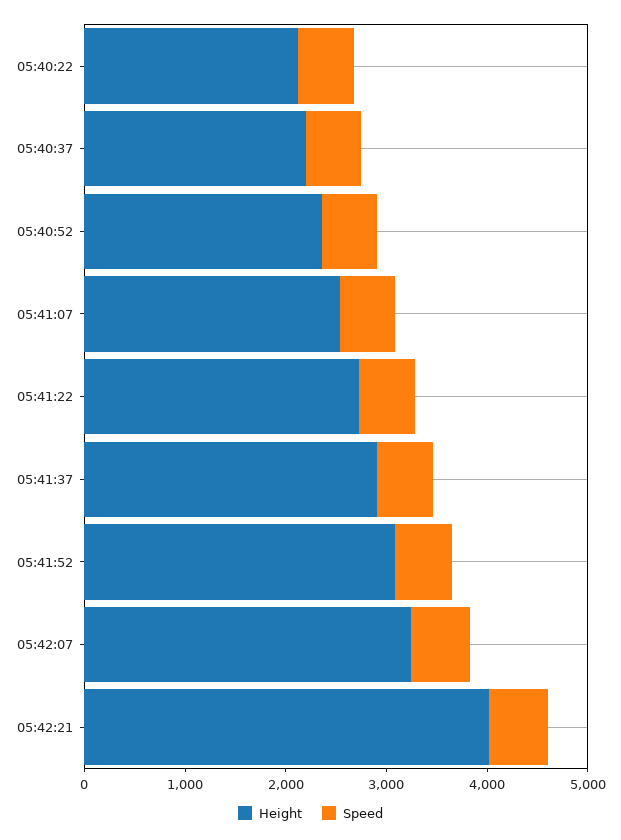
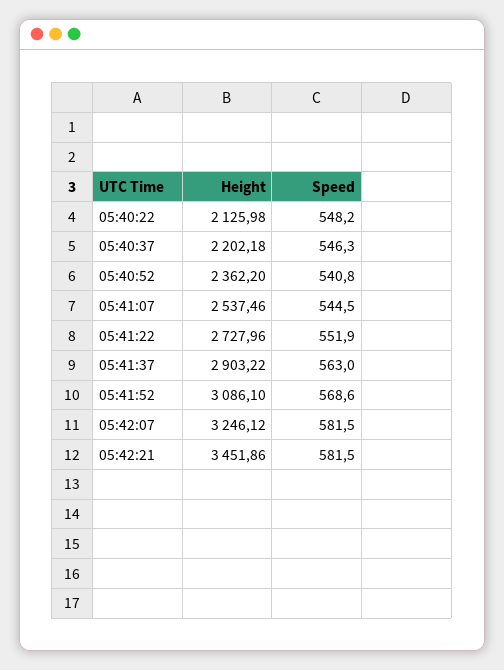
Height, 05:42:21: 4000 -> 3451.86

